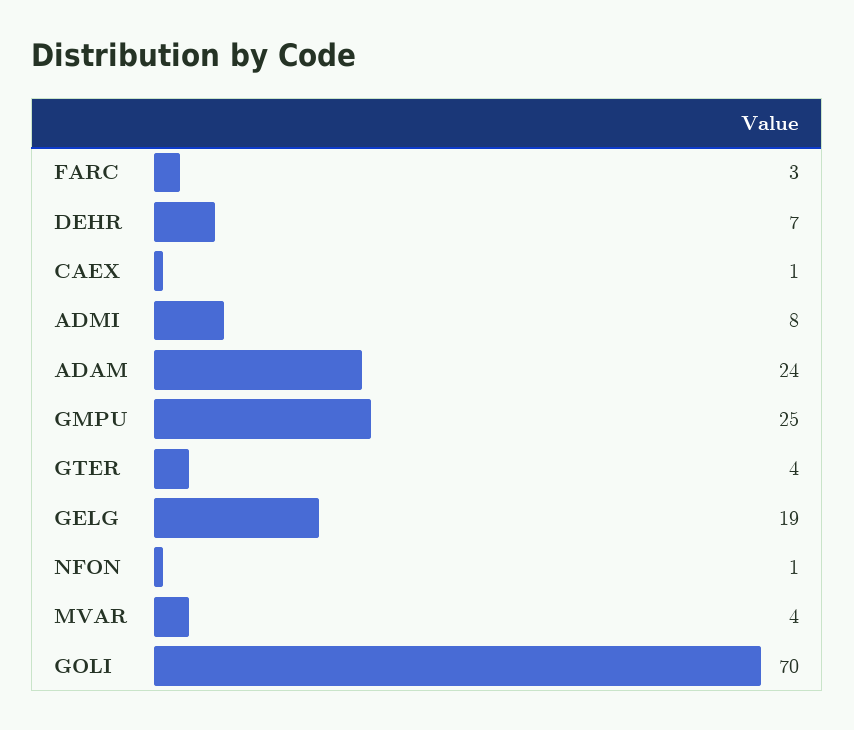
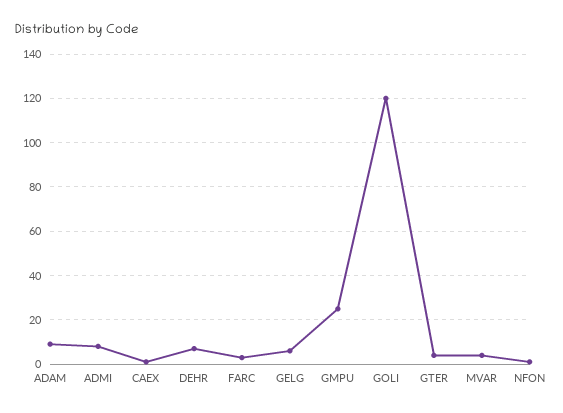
ADAM: 24 -> 10
GELG: 19 -> 5
GOLI: 70 -> 120

